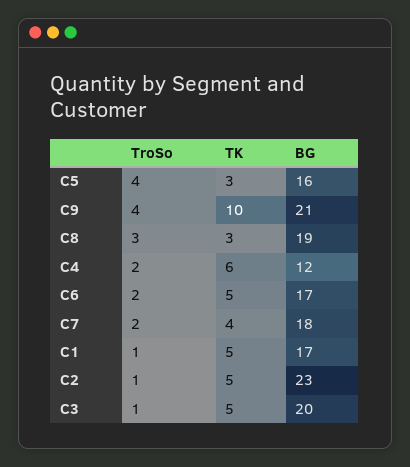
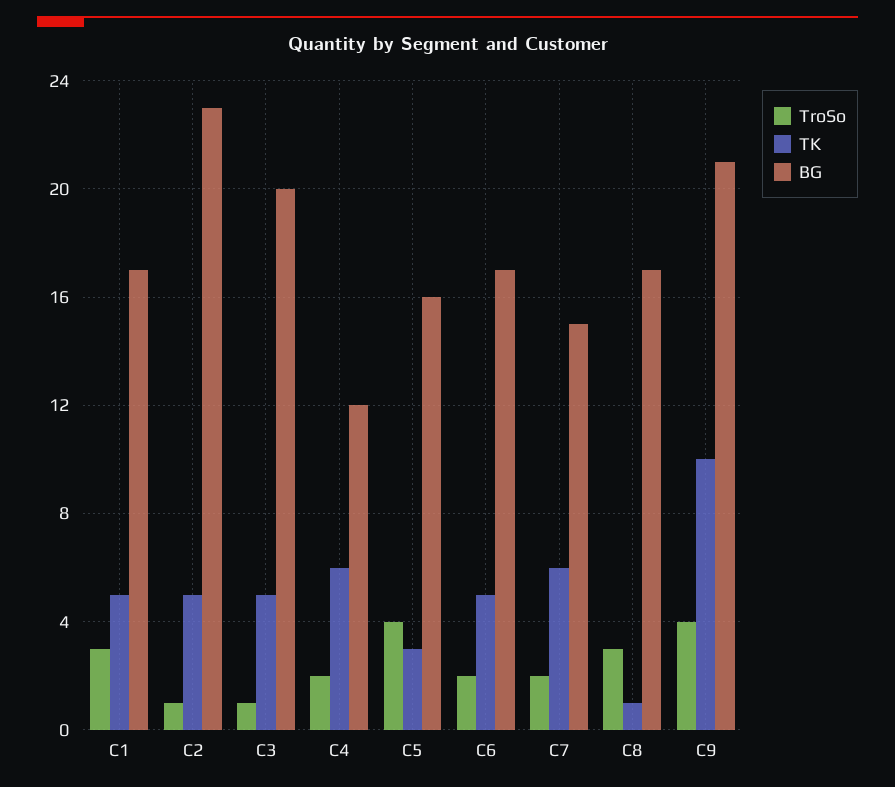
TK, C8: 3 -> 1
BG, C8: 19 -> 17
TK, C7: 4 -> 6
BG, C7: 18 -> 15
TroSo, C1: 1 -> 3

